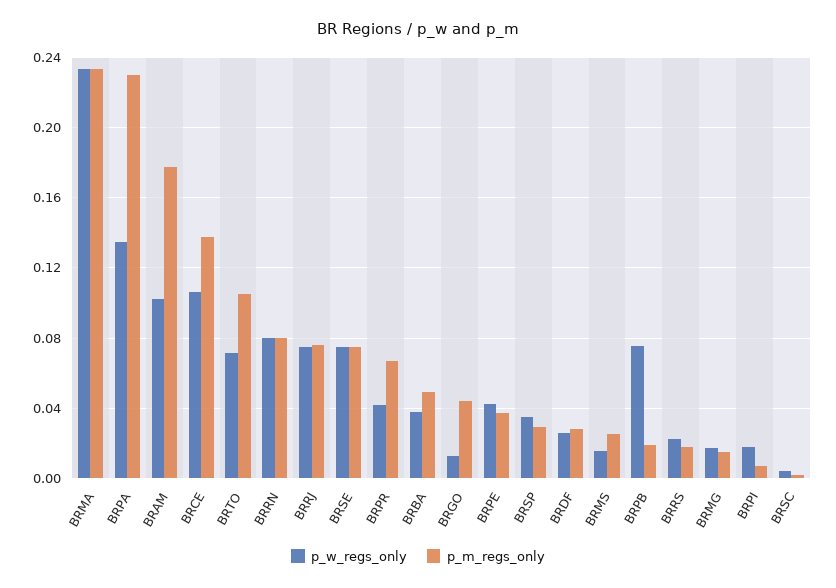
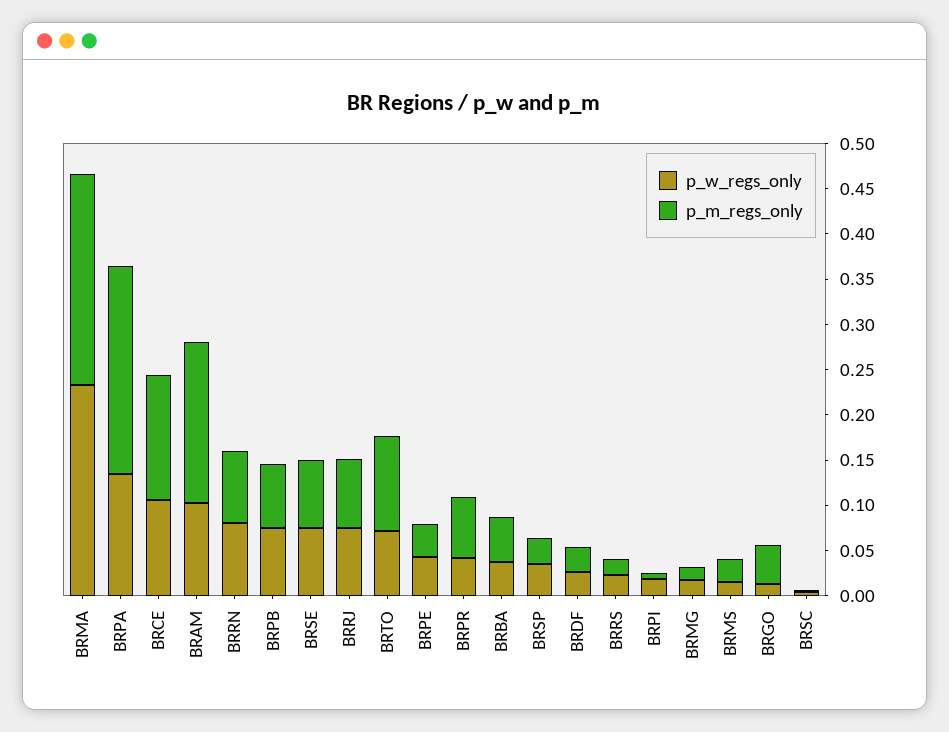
p_m_regs_only, BRPB: 0.02 -> 0.07

